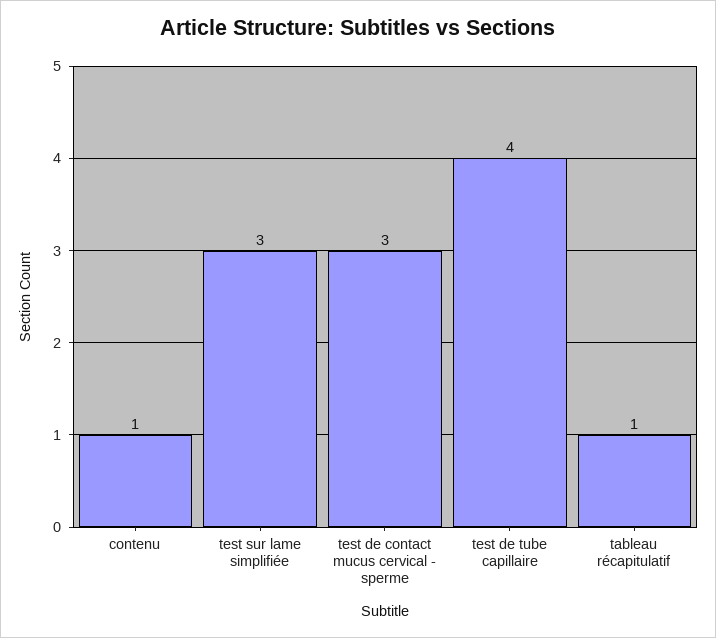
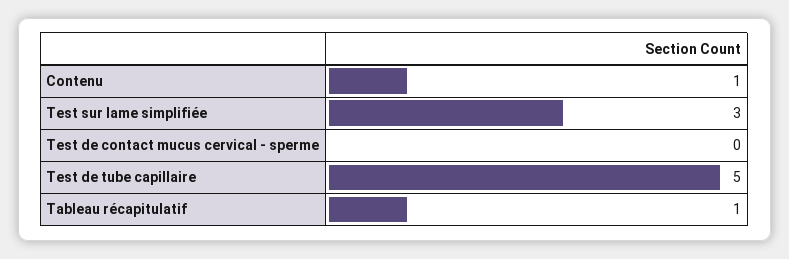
test de contact mucus cervical - sperme: 3 -> 0
test de tube capillaire: 4 -> 5

